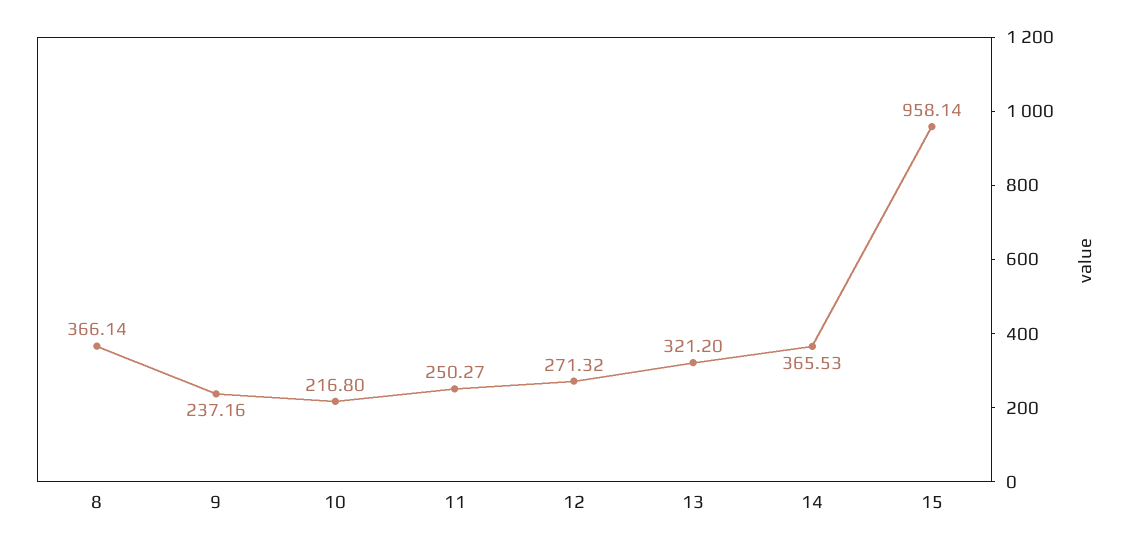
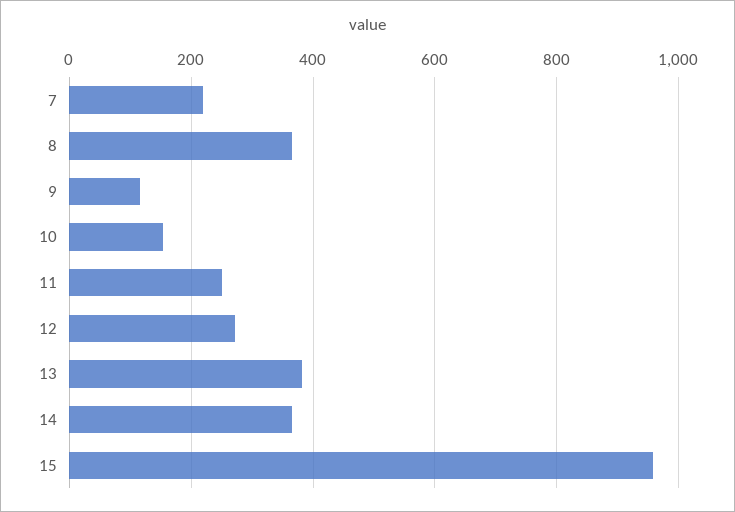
9: 237.16 -> 120
10: 216.8 -> 160
13: 321.2 -> 380
7: none -> 220

